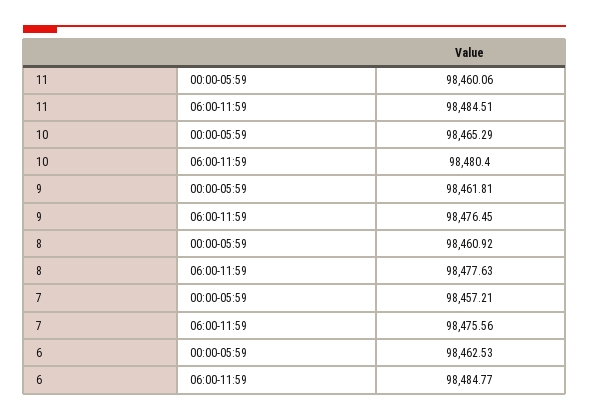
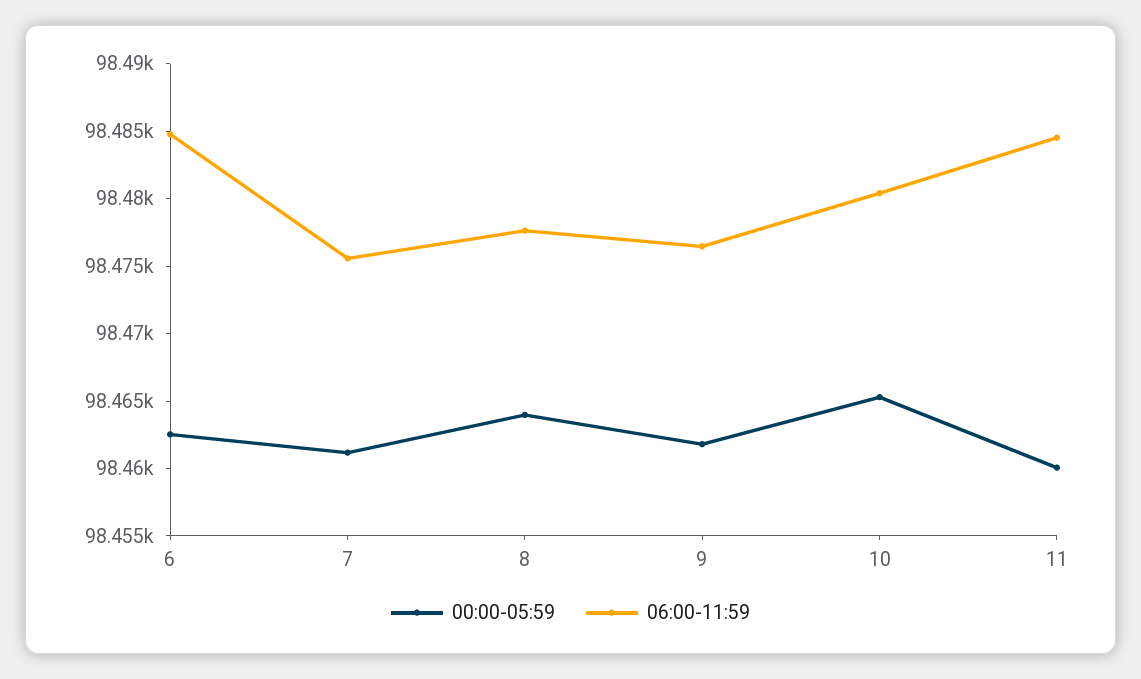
00:00-05:59, 8: 98460.92 -> 98464
00:00-05:59, 7: 98457.21 -> 98461

